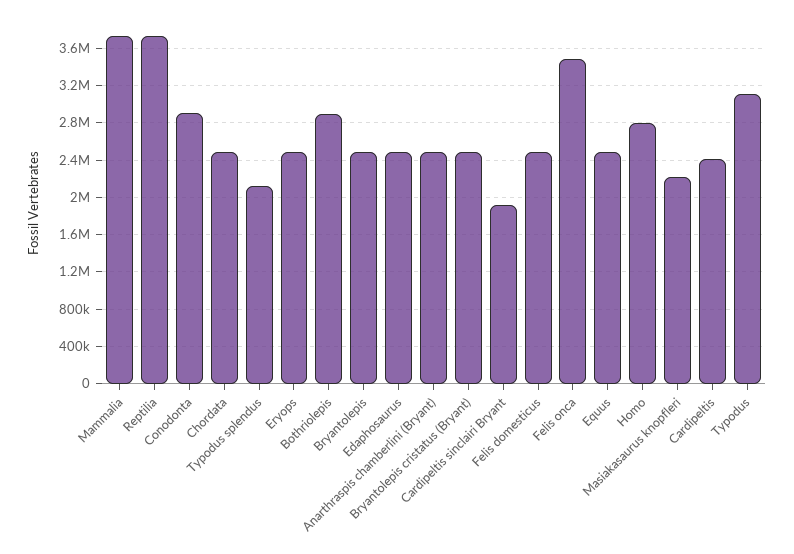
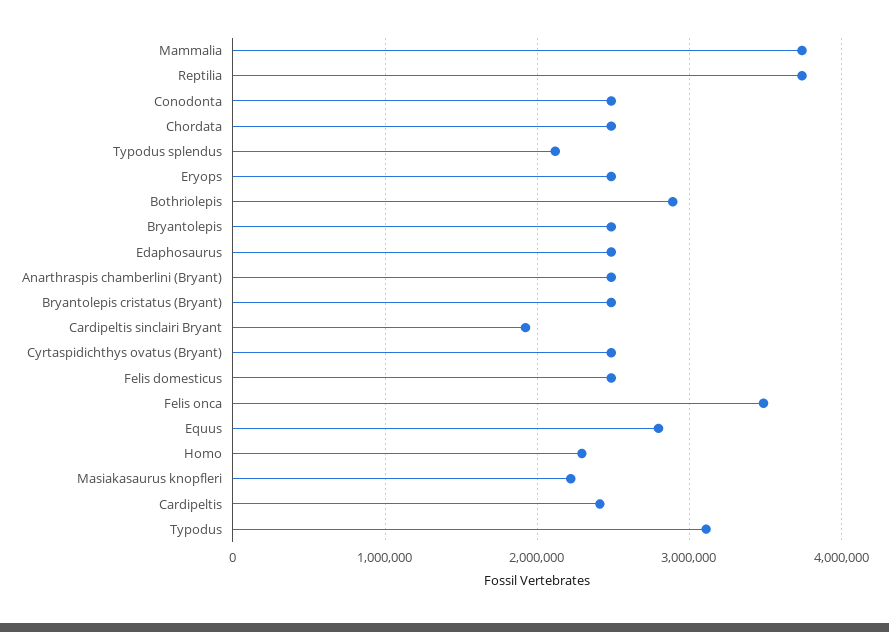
Conodonta: 2900000 -> 2500000
Equus: 2500000 -> 2800000
Homo: 2800000 -> 2300000
Cyrtaspidichthys ovatus (Bryant): none -> 2500000

